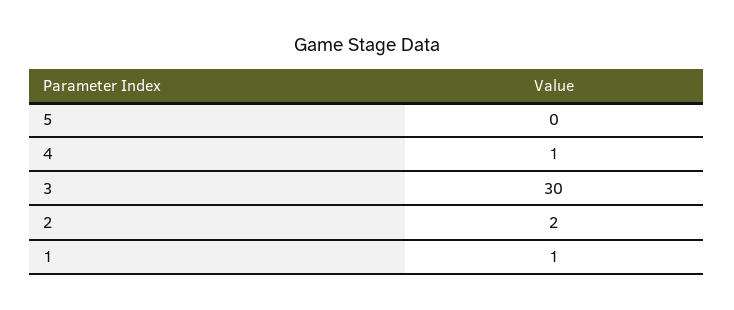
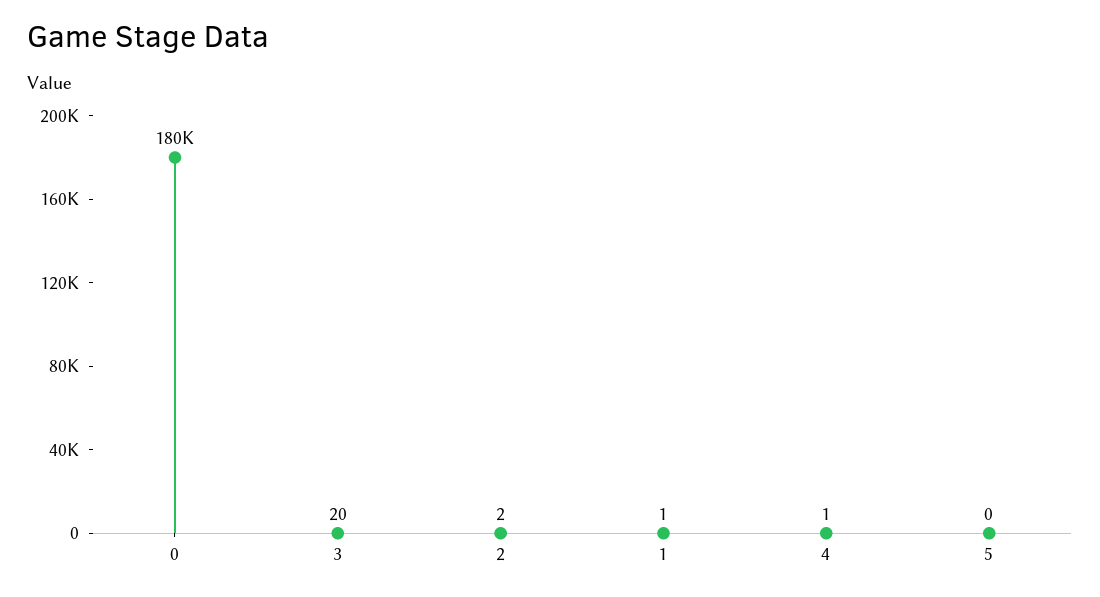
3: 30 -> 20
0: none -> 180000

